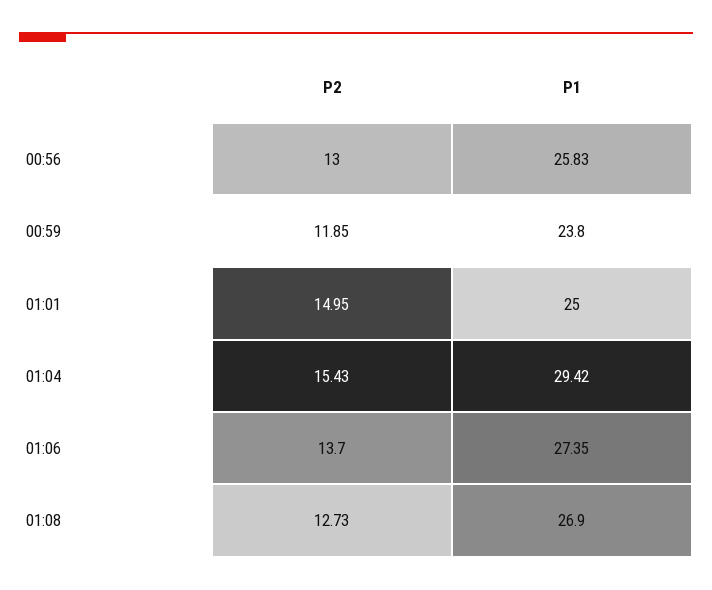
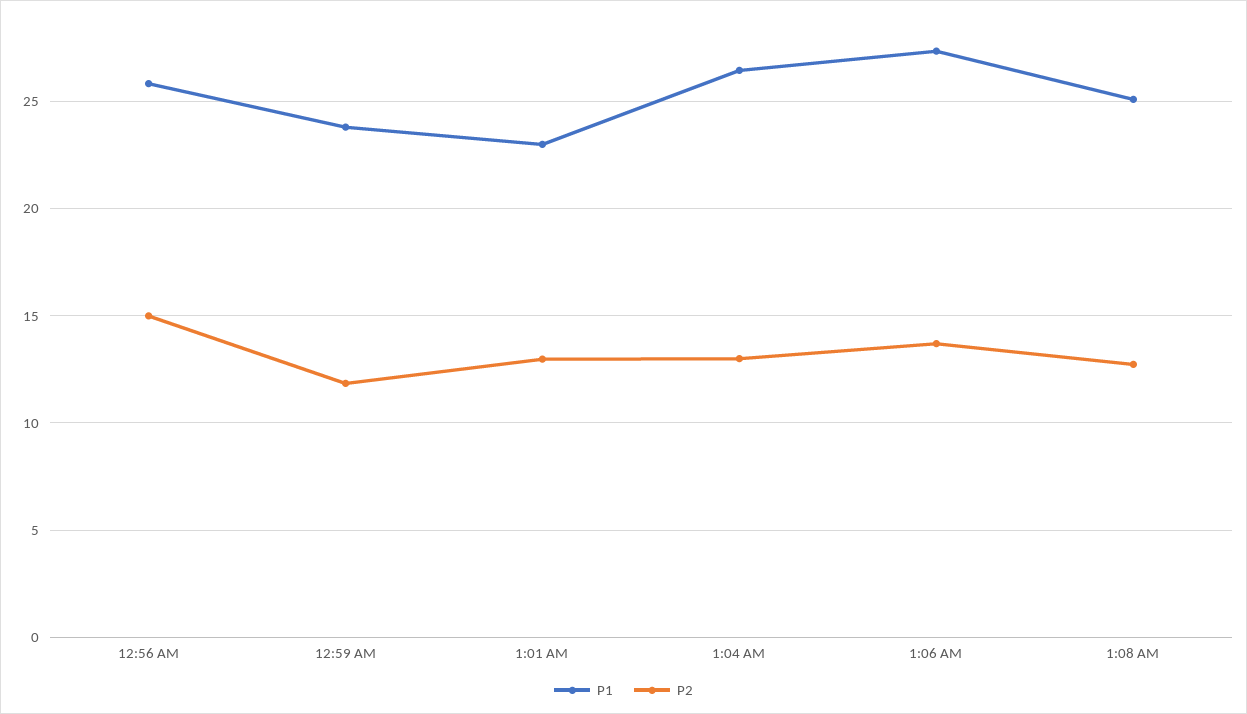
P2, 00:56: 13 -> 15
P2, 01:01: 14.95 -> 13
P1, 01:01: 25 -> 23
P2, 01:04: 15.43 -> 13
P1, 01:04: 29.42 -> 26.5
P1, 01:08: 26.9 -> 25

